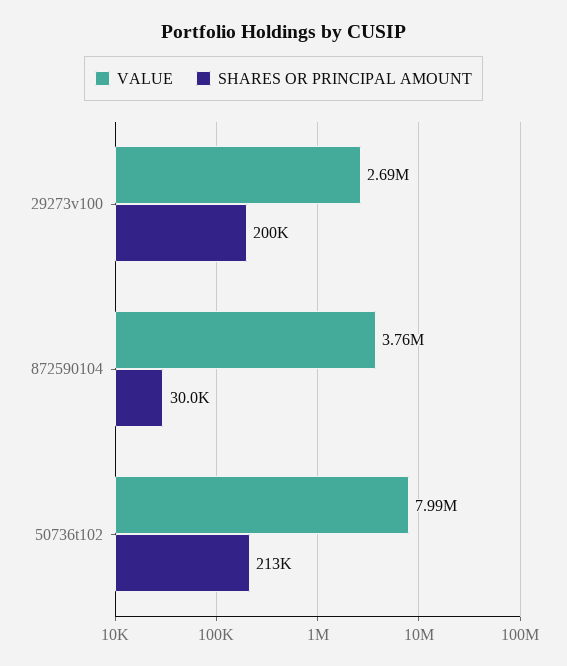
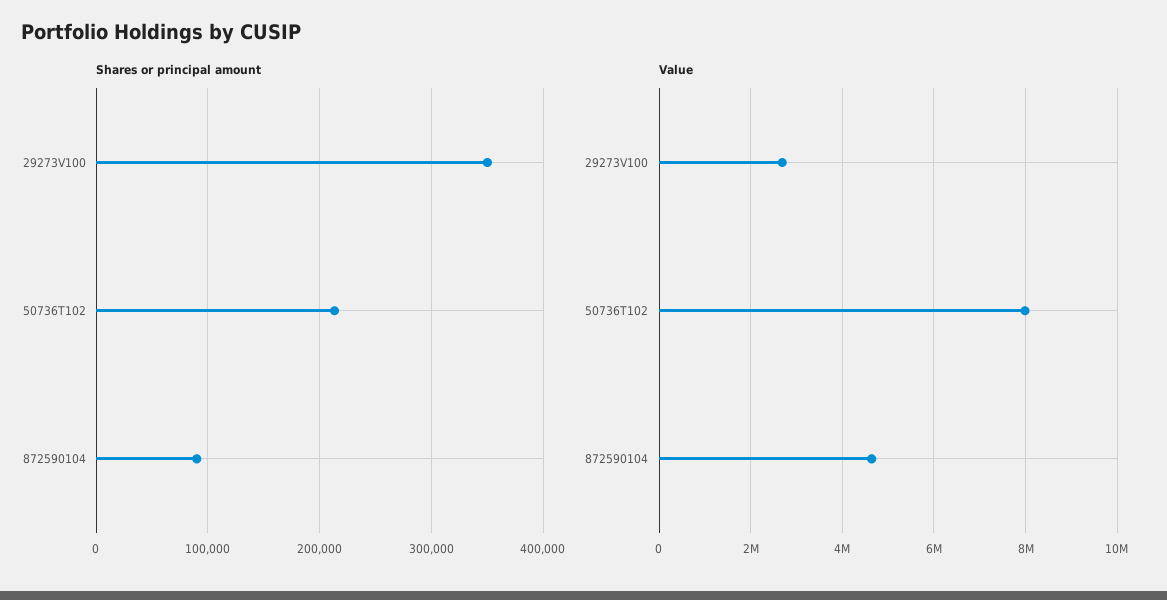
SHARES OR PRINCIPAL AMOUNT, 29273v100: 200000 -> 350000
VALUE, 872590104: 3760000 -> 4600000
SHARES OR PRINCIPAL AMOUNT, 872590104: 30000 -> 90000

